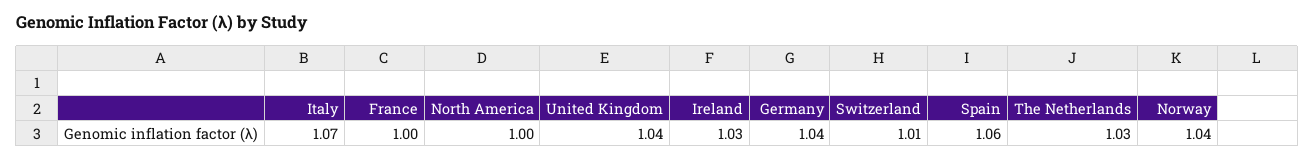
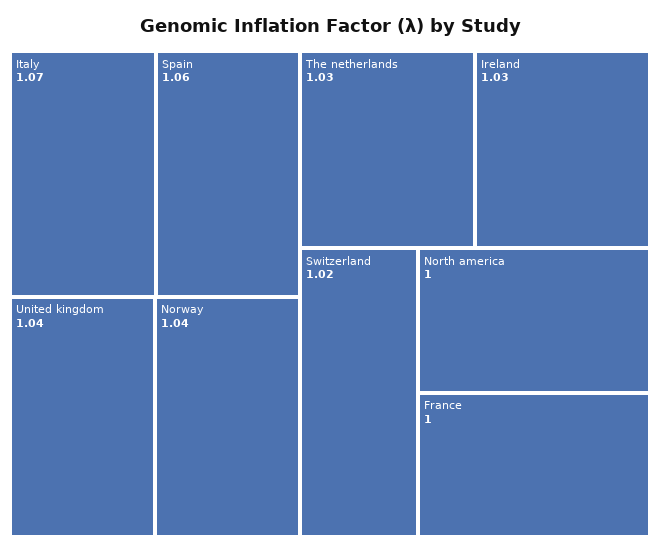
Germany: 1.04 -> none
Switzerland: 1.01 -> 1.02

